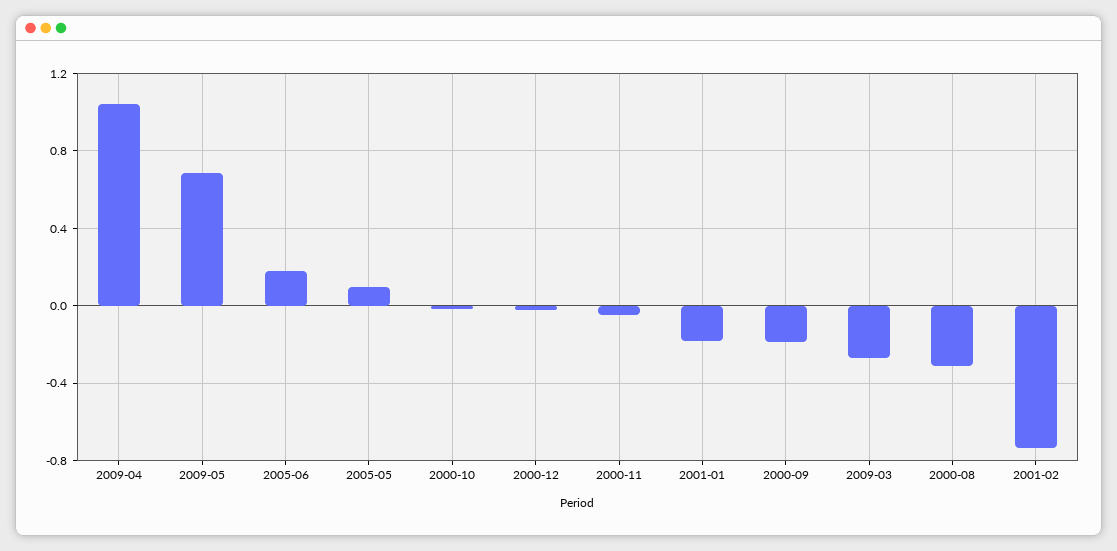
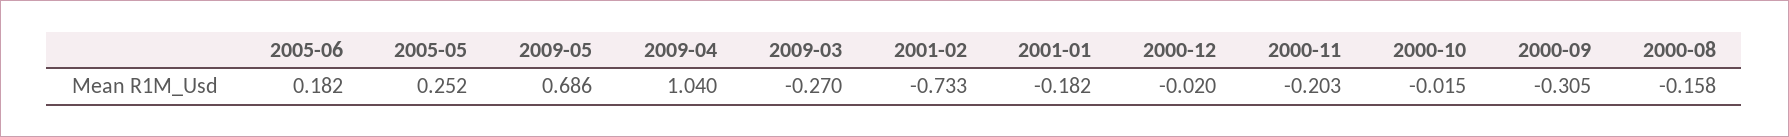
2005-05: 0.1 -> 0.252
2000-11: -0.05 -> -0.203
2000-09: -0.2 -> -0.305
2000-08: -0.3 -> -0.158

